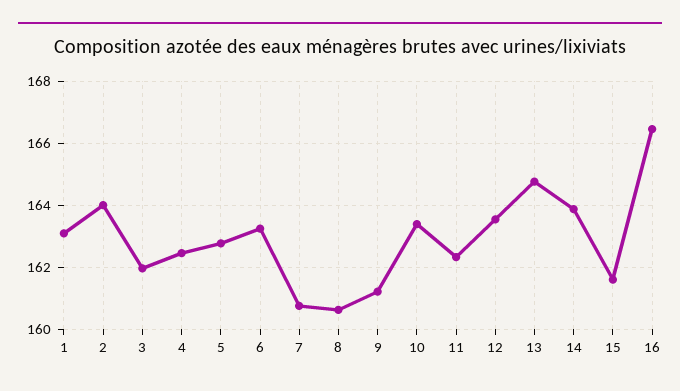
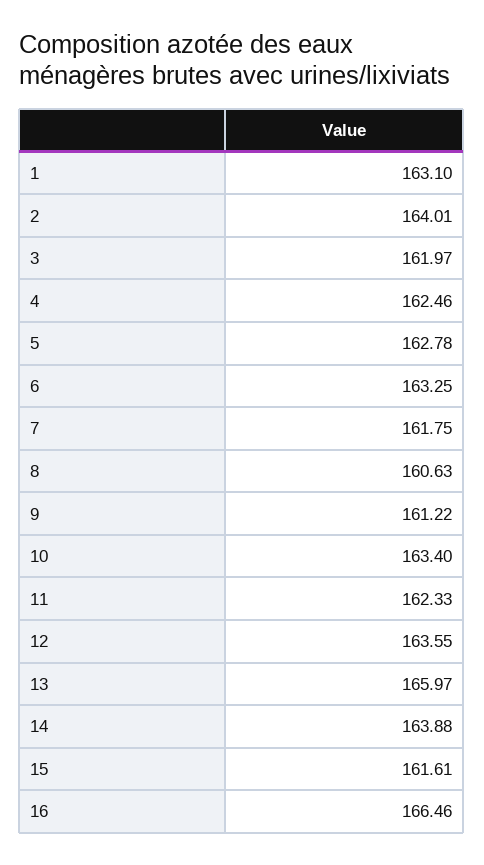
7: 160.8 -> 161.75
13: 164.8 -> 165.97

